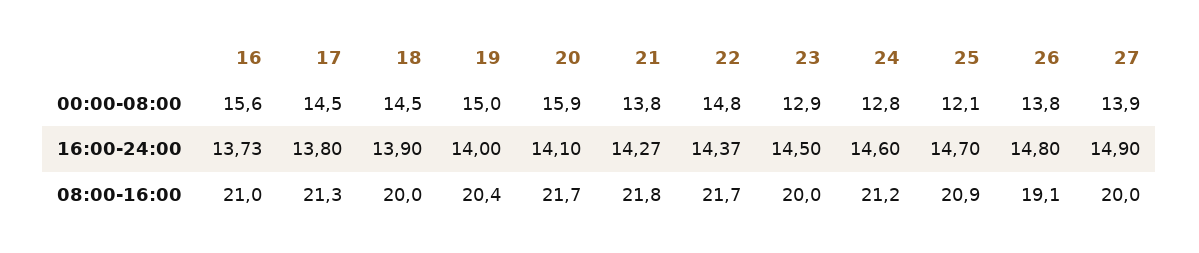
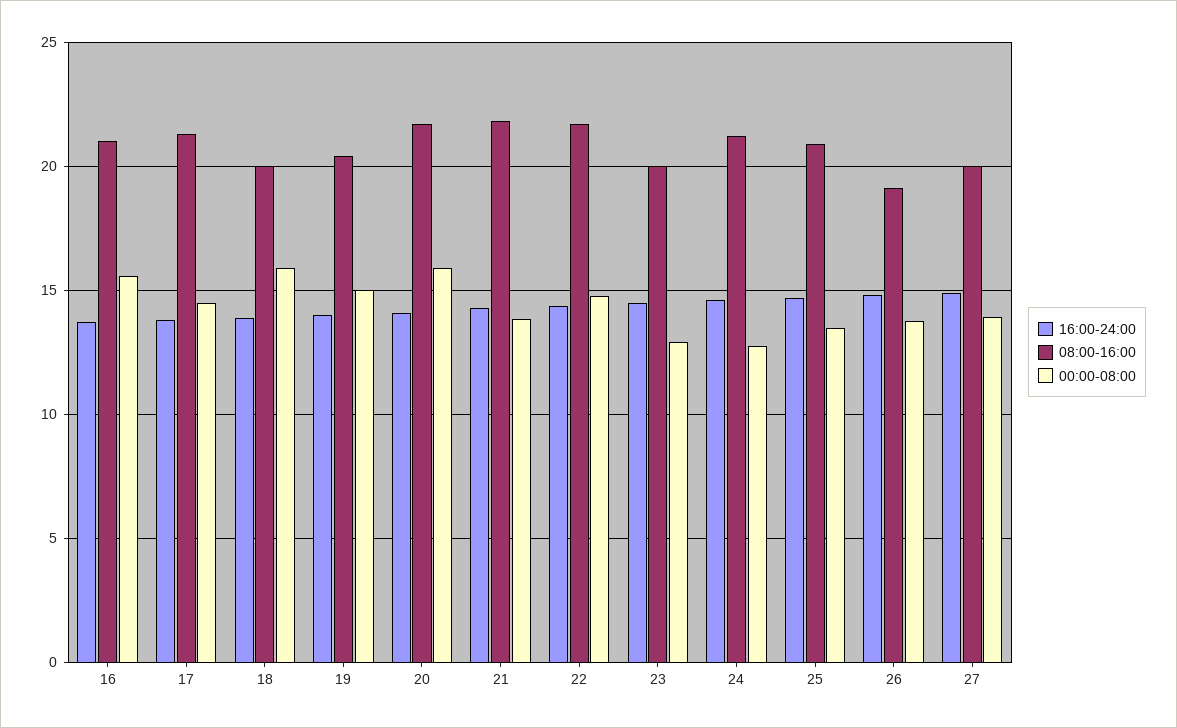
00:00-08:00, 18: 14.5 -> 16
00:00-08:00, 25: 12.1 -> 13.5

